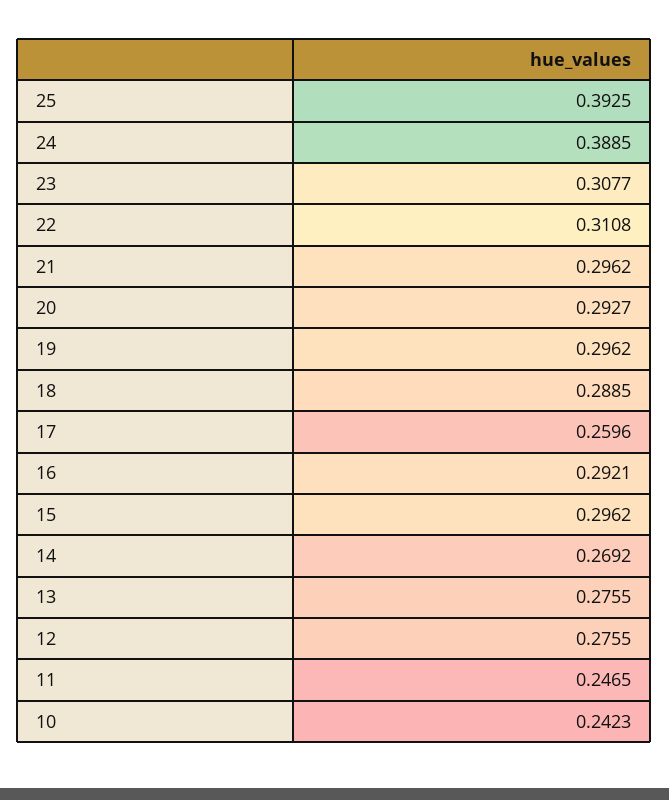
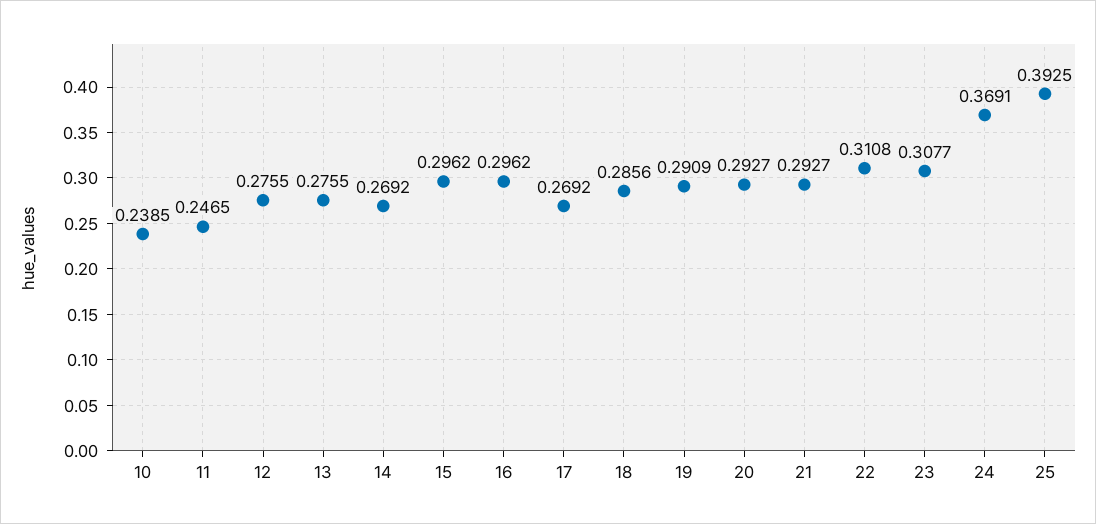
24: 0.3885 -> 0.3691
21: 0.2962 -> 0.2927
19: 0.2962 -> 0.2909
18: 0.2885 -> 0.2856
17: 0.2596 -> 0.2692
16: 0.2921 -> 0.2962
10: 0.2423 -> 0.2385

